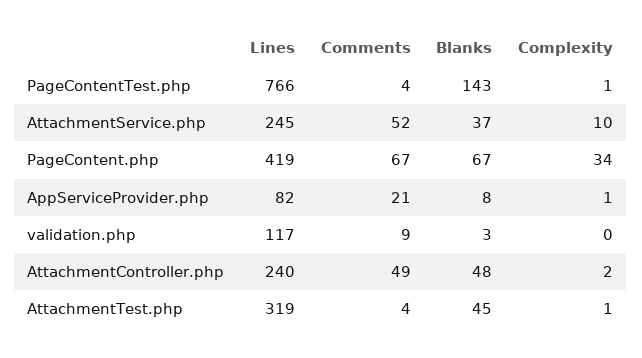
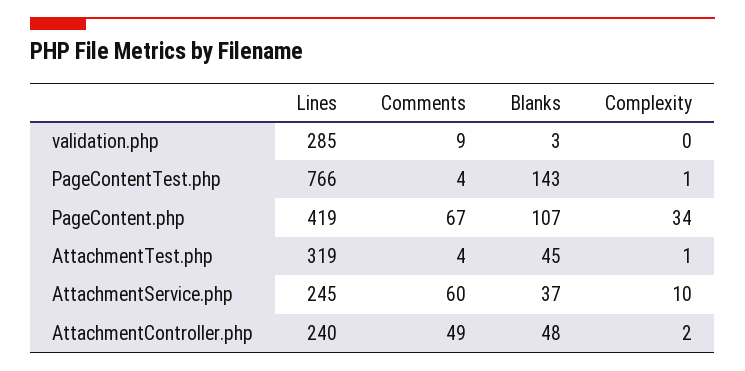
Comments, AttachmentService.php: 52 -> 60
Blanks, PageContent.php: 67 -> 107
Lines, AppServiceProvider.php: 82 -> none
Comments, AppServiceProvider.php: 21 -> none
Blanks, AppServiceProvider.php: 8 -> none
Complexity, AppServiceProvider.php: 1 -> none
Lines, validation.php: 117 -> 285

